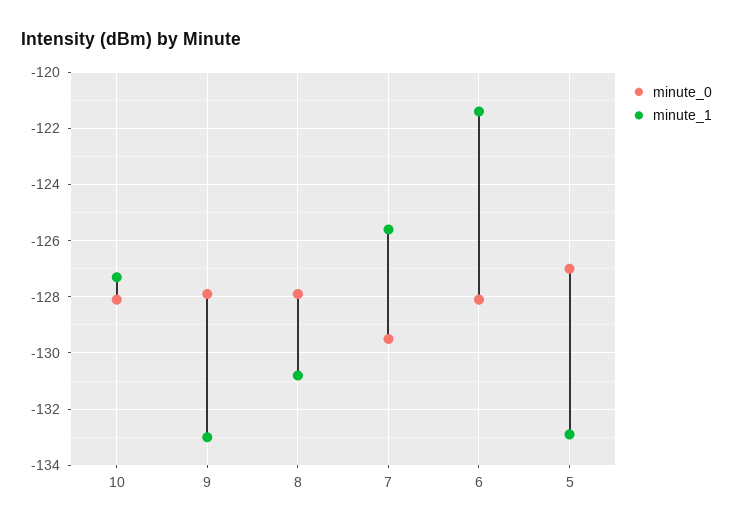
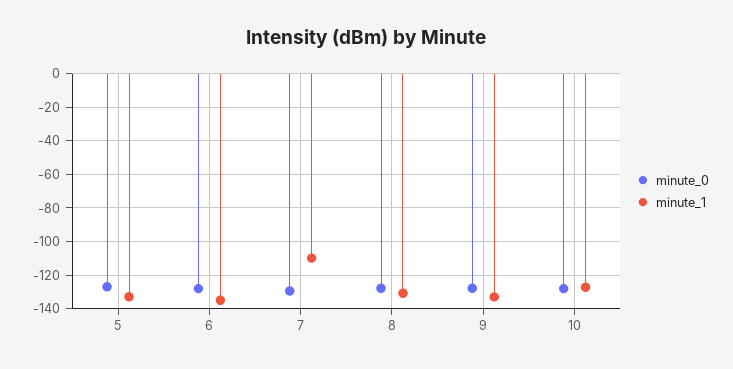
minute_1, 7: -125.5 -> -110
minute_1, 6: -121.5 -> -135

